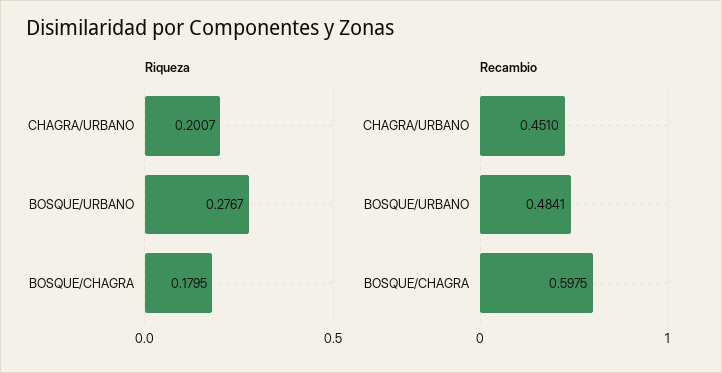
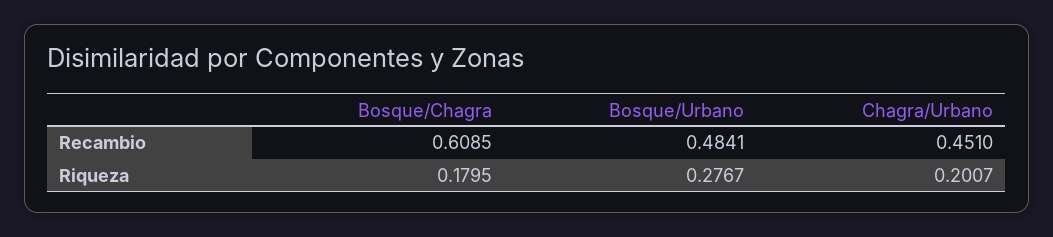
Recambio, BOSQUE/CHAGRA: 0.5975 -> 0.6085

